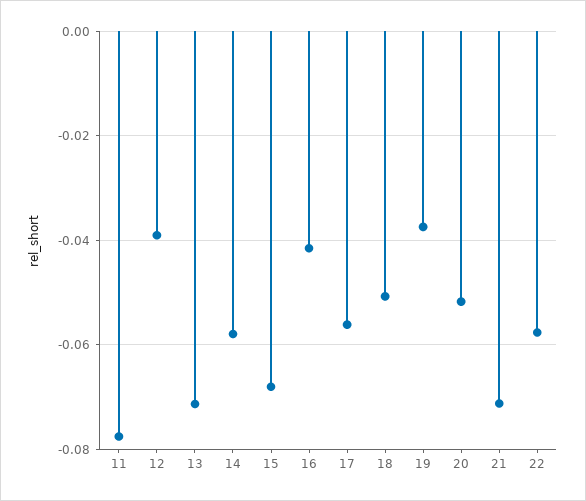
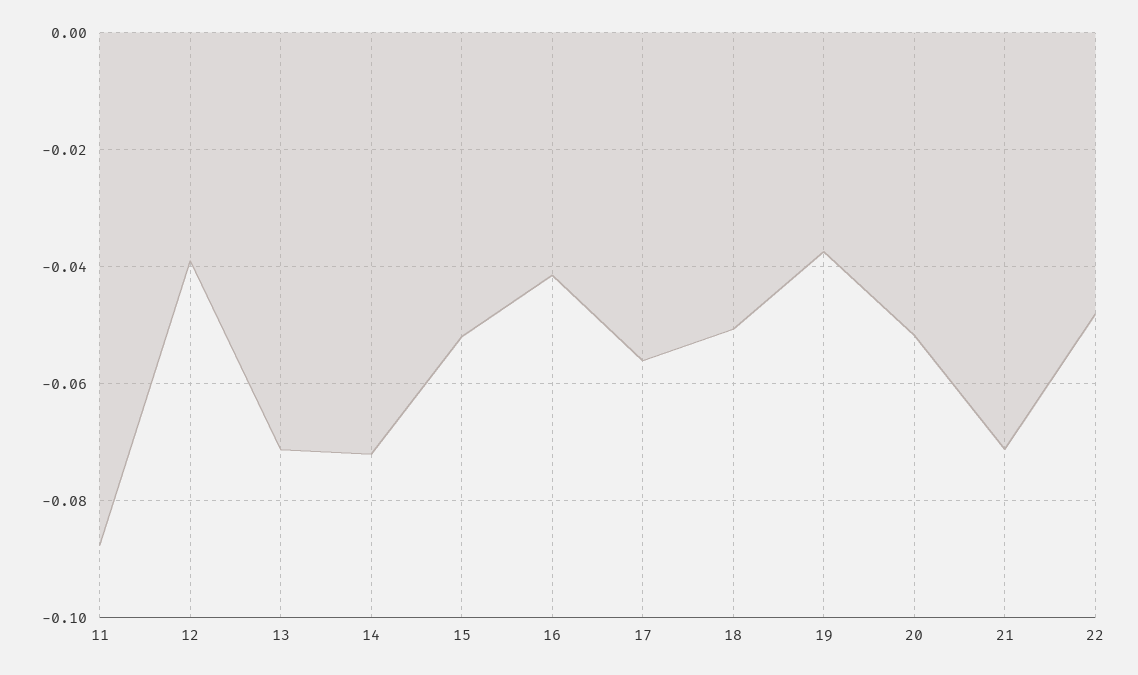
11: -0.078 -> -0.088
14: -0.058 -> -0.072
15: -0.068 -> -0.052
22: -0.058 -> -0.048

